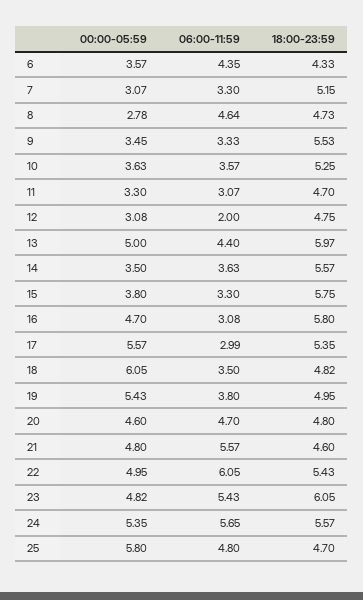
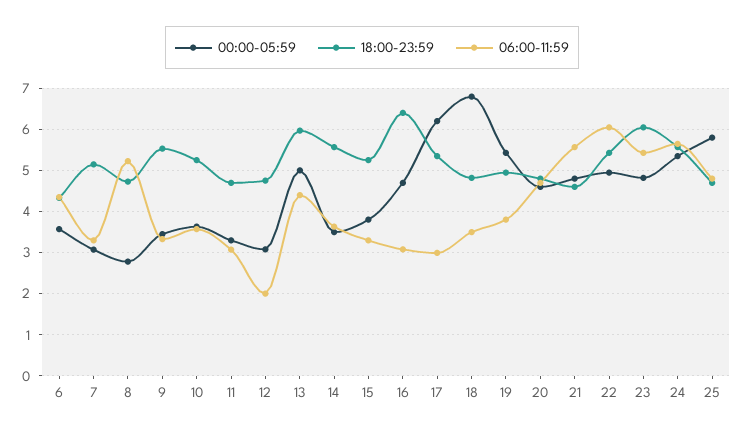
06:00-11:59, 8: 4.64 -> 5.2
18:00-23:59, 15: 5.75 -> 5.2
18:00-23:59, 16: 5.8 -> 6.4
00:00-05:59, 17: 5.57 -> 6.2
00:00-05:59, 18: 6.05 -> 6.8

